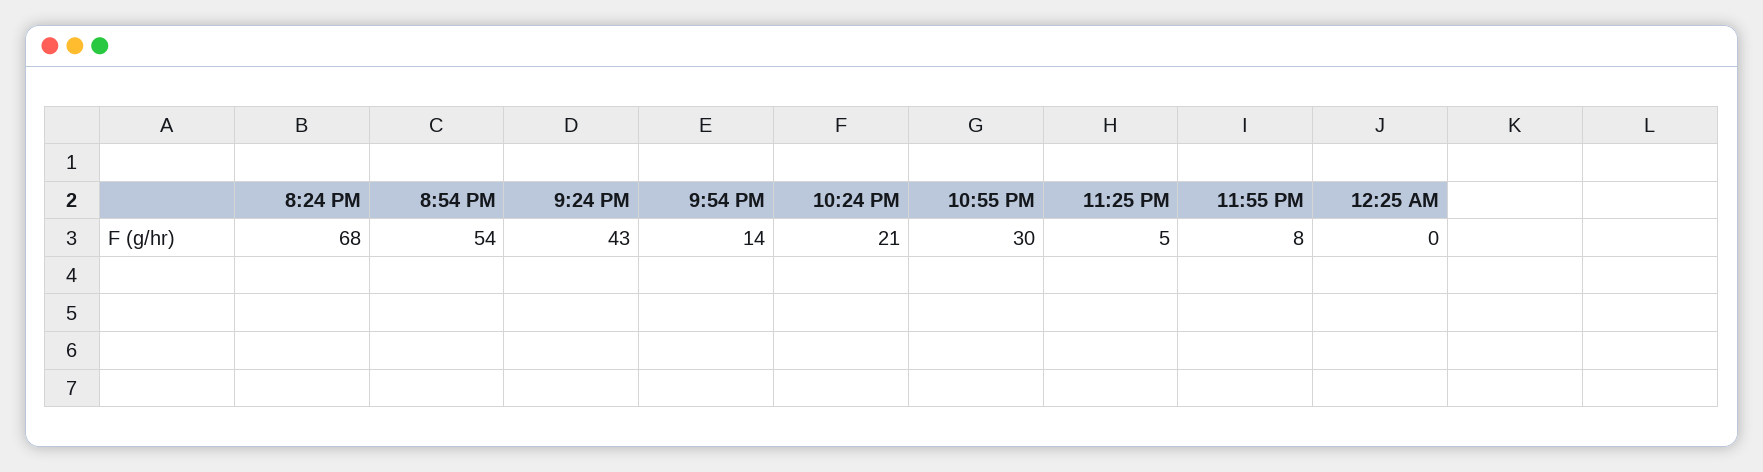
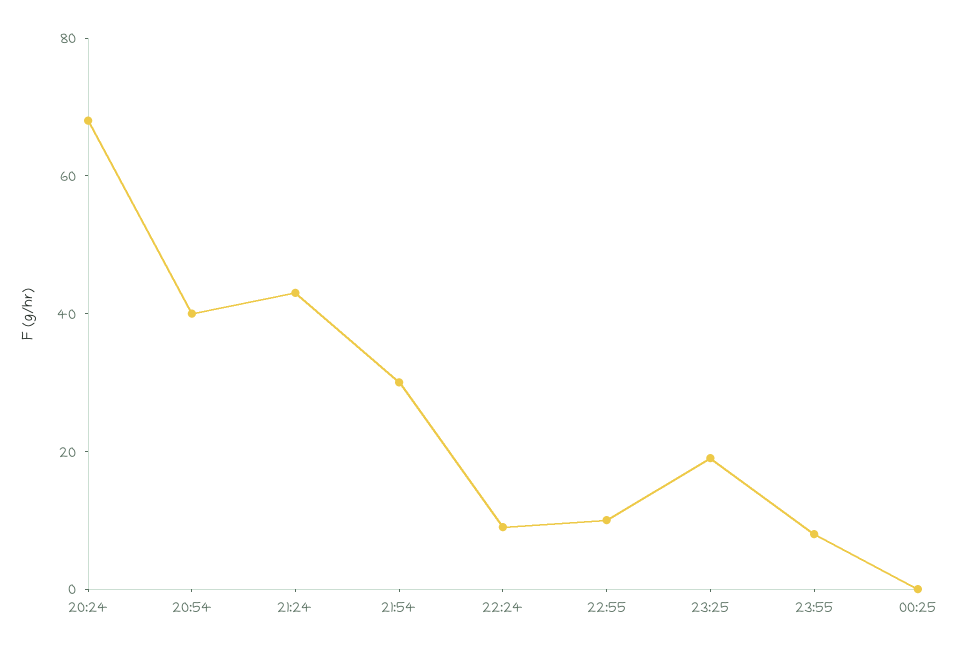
8:54 PM: 54 -> 40
9:54 PM: 14 -> 30
10:24 PM: 21 -> 10
10:55 PM: 30 -> 10
11:25 PM: 5 -> 20

